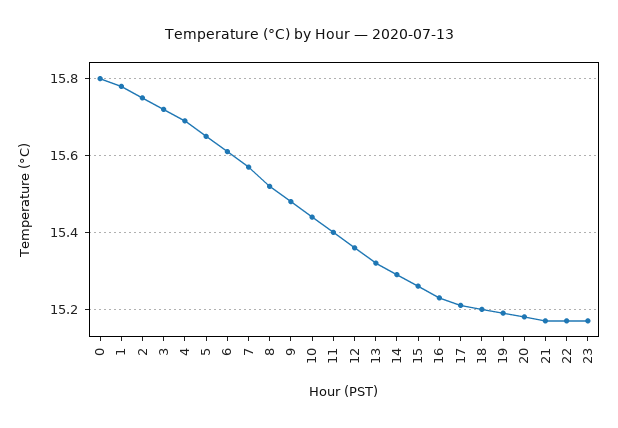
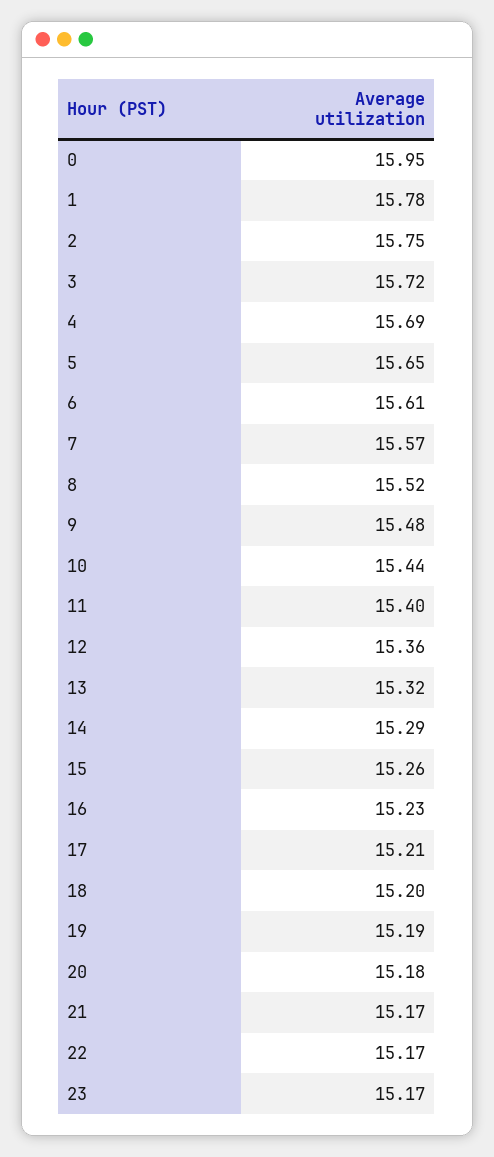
0: 15.8 -> 15.95

